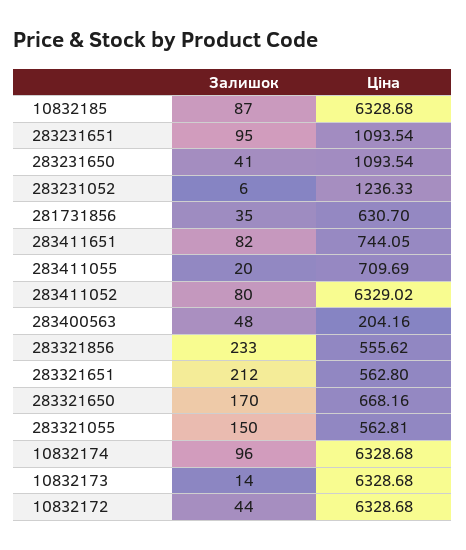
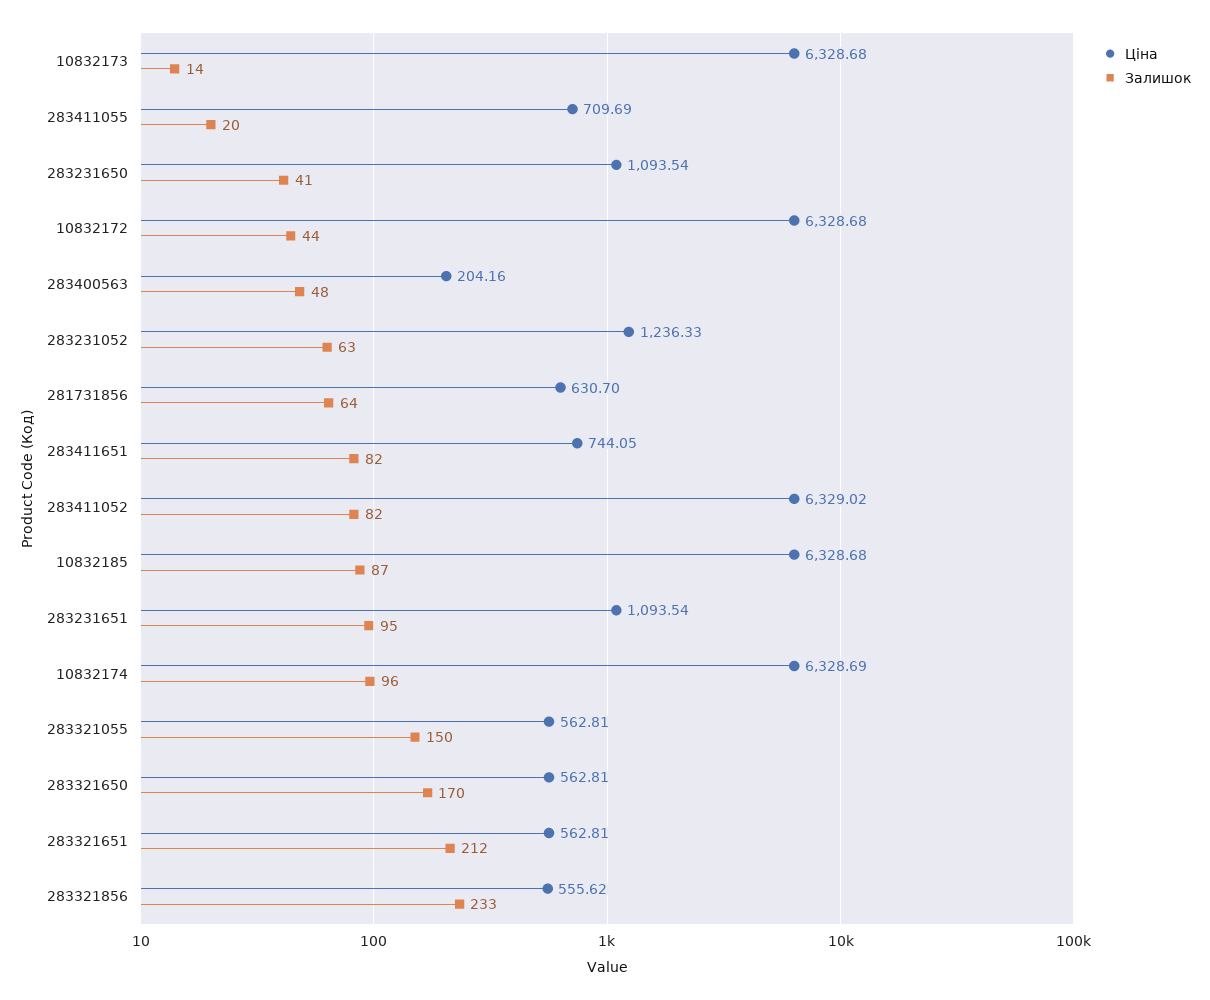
Залишок, 283231052: 6 -> 63
Залишок, 281731856: 35 -> 64
Залишок, 283411052: 80 -> 82
Ціна, 283321651: 562.8 -> 562.81
Ціна, 283321650: 668.16 -> 562.81
Ціна, 10832174: 6328.68 -> 6328.69

